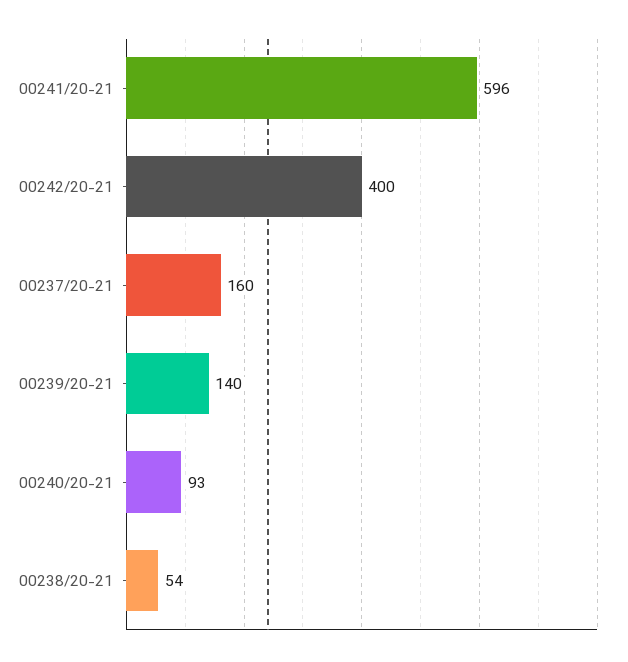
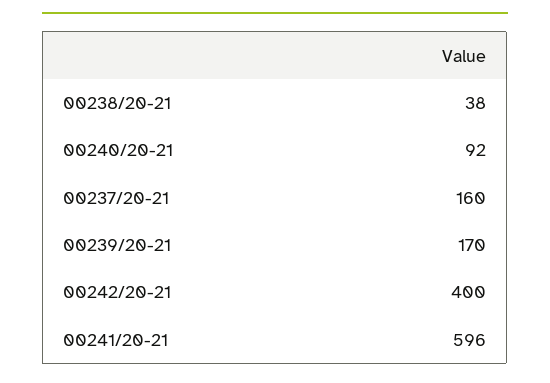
00239/20-21: 140 -> 170
00240/20-21: 93 -> 92
00238/20-21: 54 -> 38

